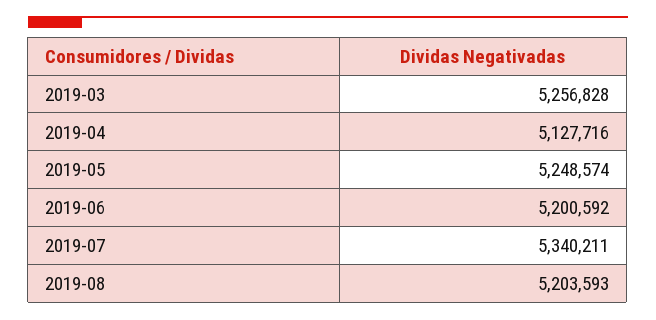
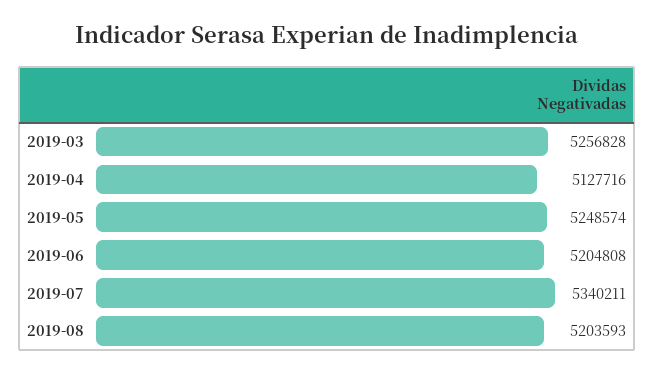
2019-06: 5200592 -> 5204808

